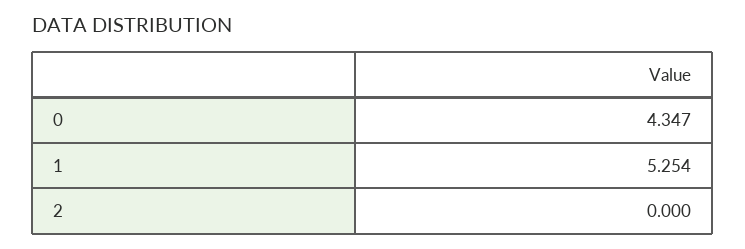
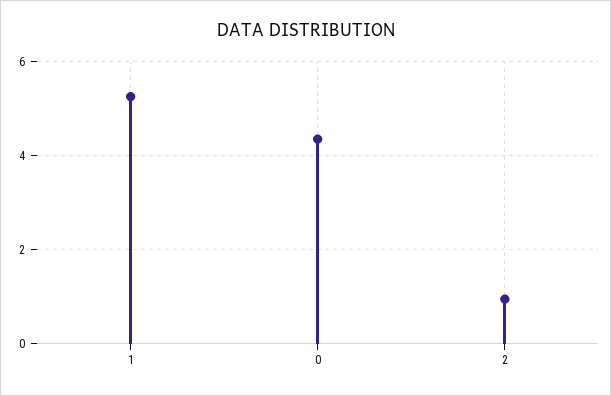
2: 0 -> 1

